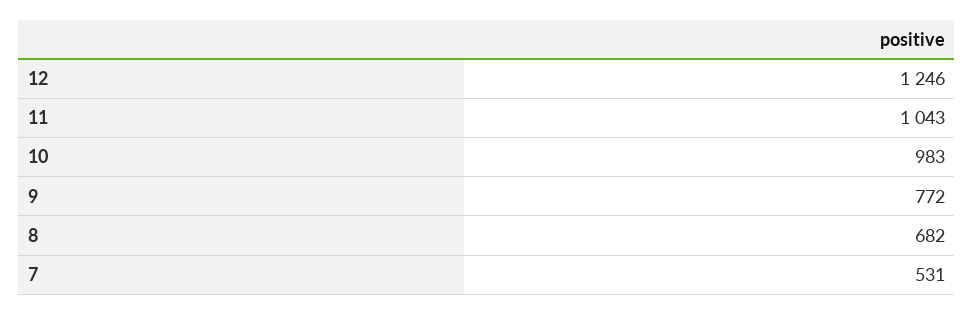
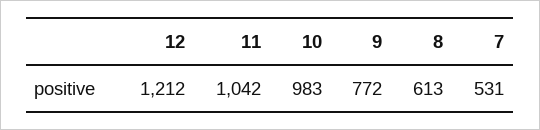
12: 1246 -> 1212
11: 1043 -> 1042
8: 682 -> 613

